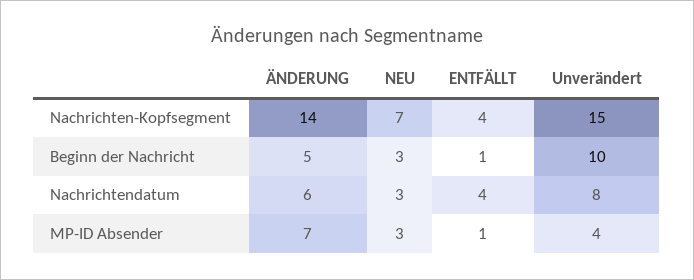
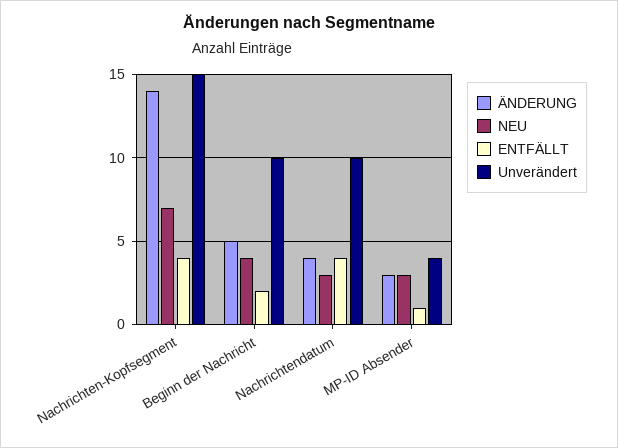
NEU, Beginn der Nachricht: 3 -> 4
ENTFÄLLT, Beginn der Nachricht: 1 -> 2
ÄNDERUNG, Nachrichtendatum: 6 -> 4
Unverändert, Nachrichtendatum: 8 -> 10
ÄNDERUNG, MP-ID Absender: 7 -> 3

